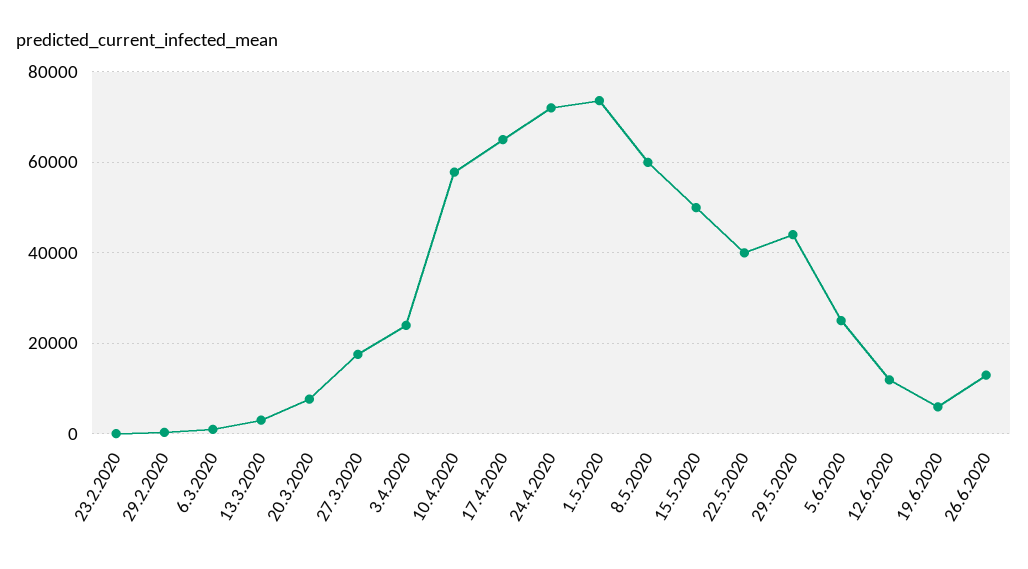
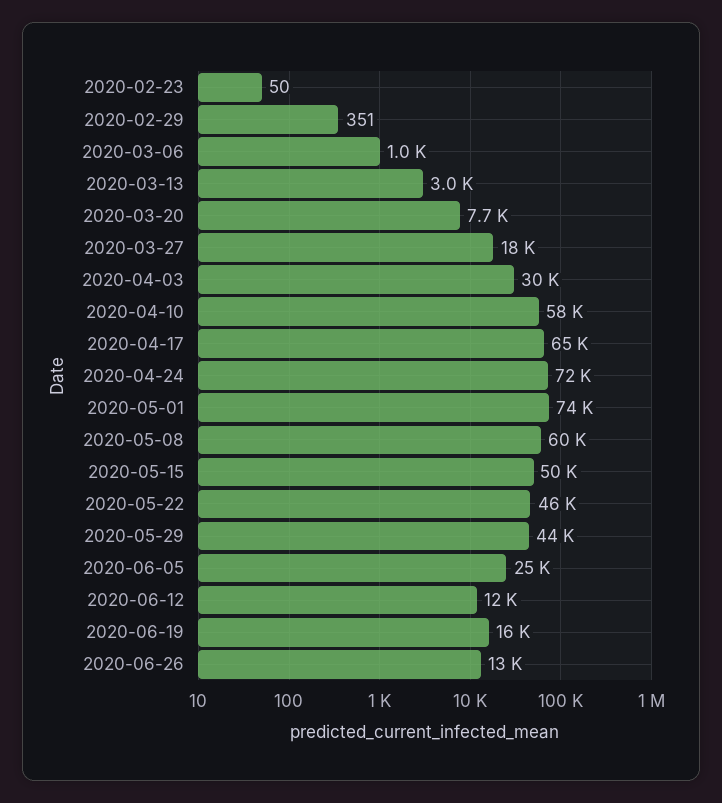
3.4.2020: 24000 -> 30000
22.5.2020: 40000 -> 46000
19.6.2020: 6000 -> 16000

